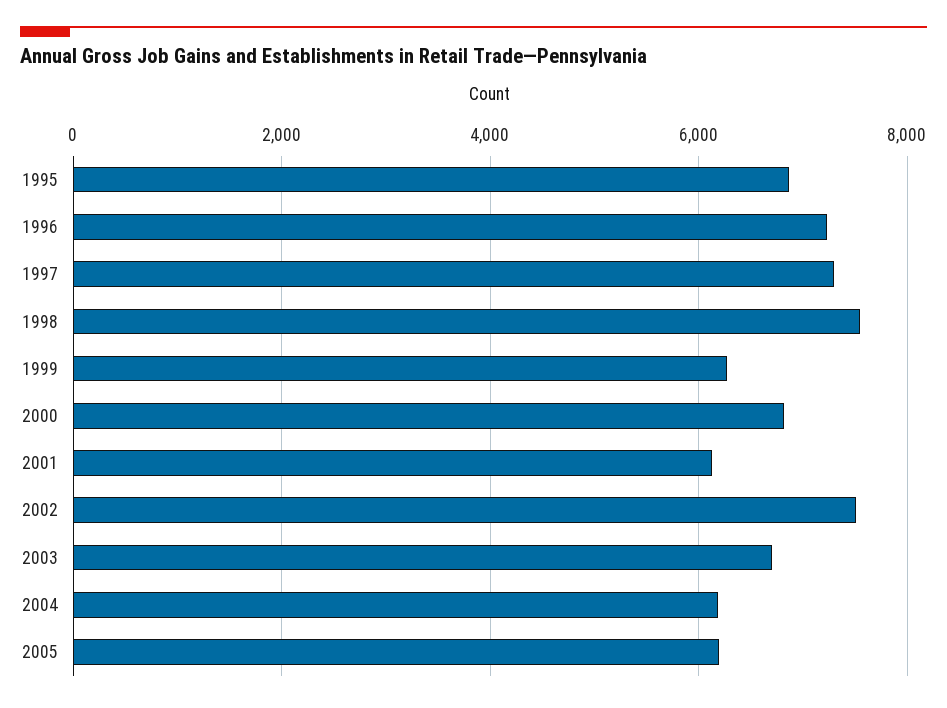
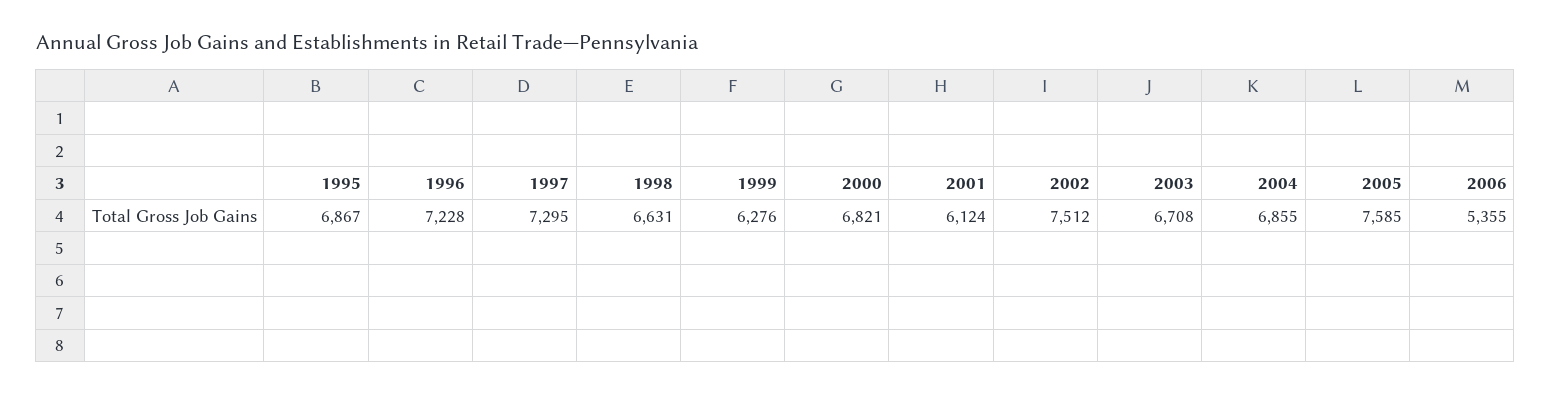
1998: 7600 -> 6631
2004: 6200 -> 6855
2005: 6200 -> 7585
2006: none -> 5355

